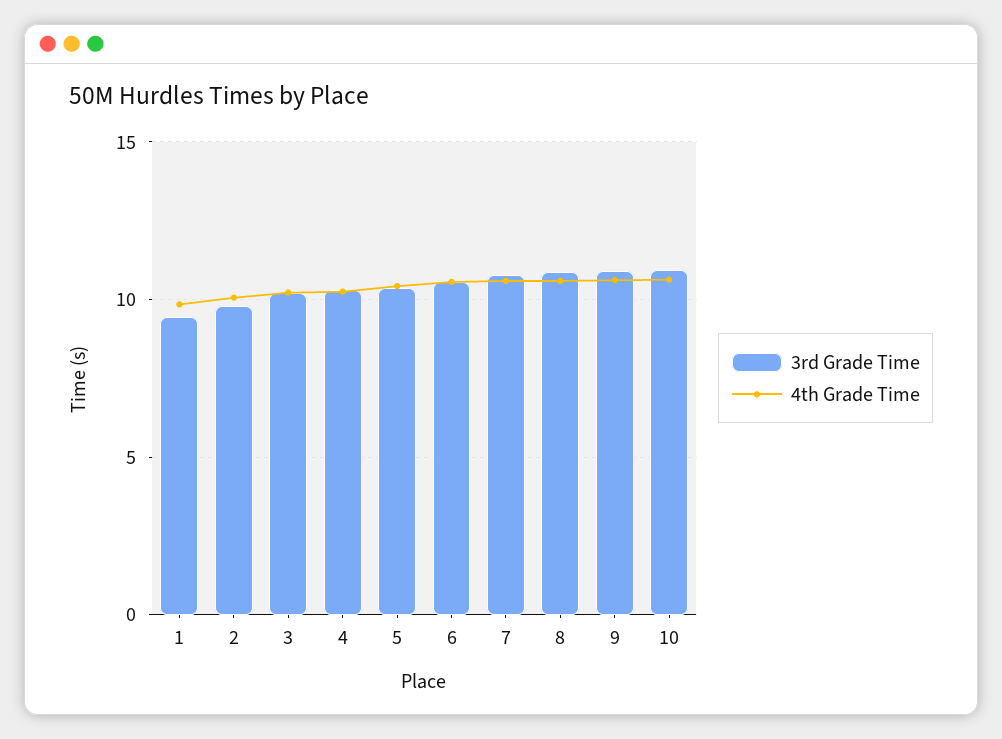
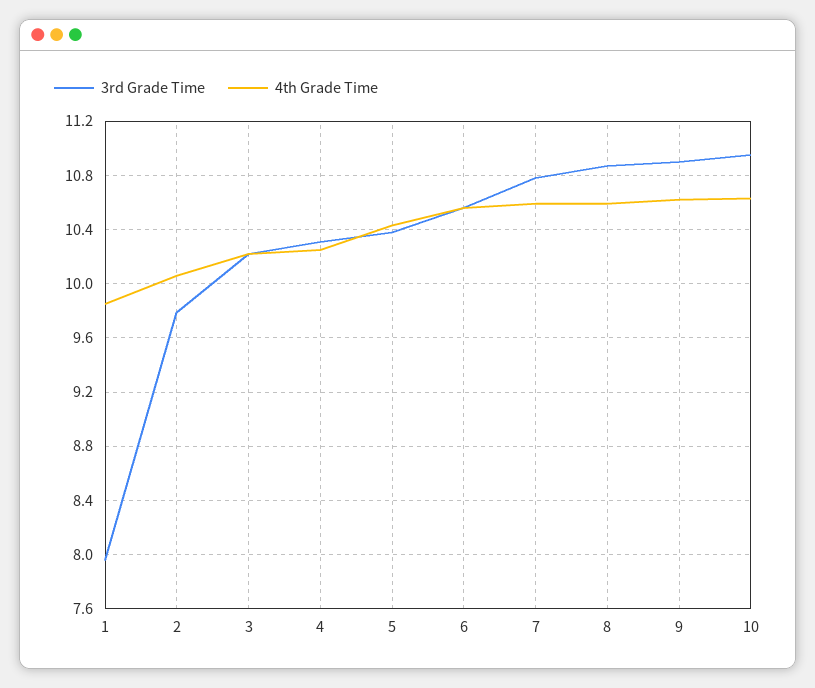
3rd Grade Time, 1: 9.5 -> 7.95

